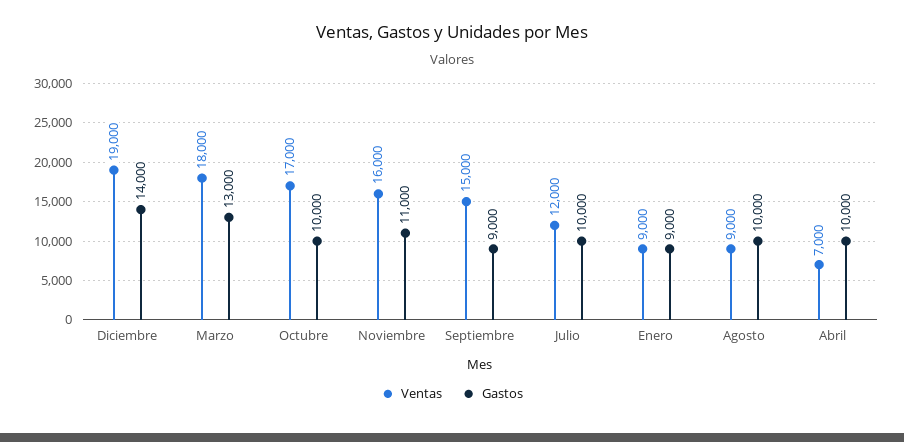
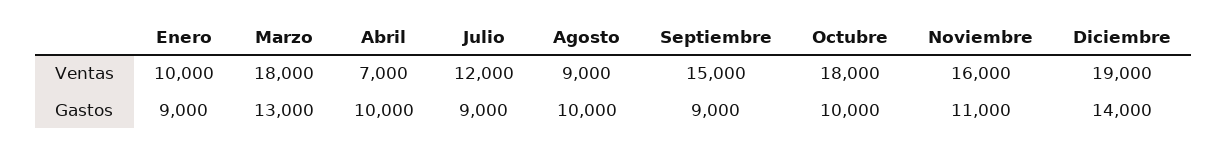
Ventas, Octubre: 17000 -> 18000
Gastos, Julio: 10000 -> 9000
Ventas, Enero: 9000 -> 10000

